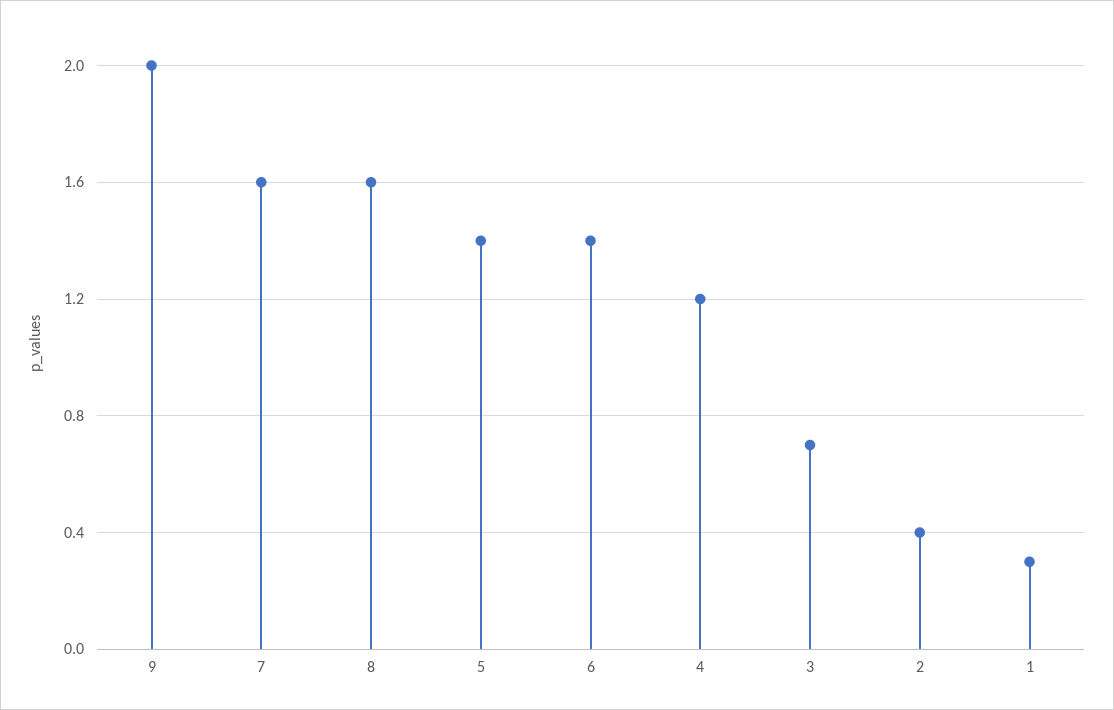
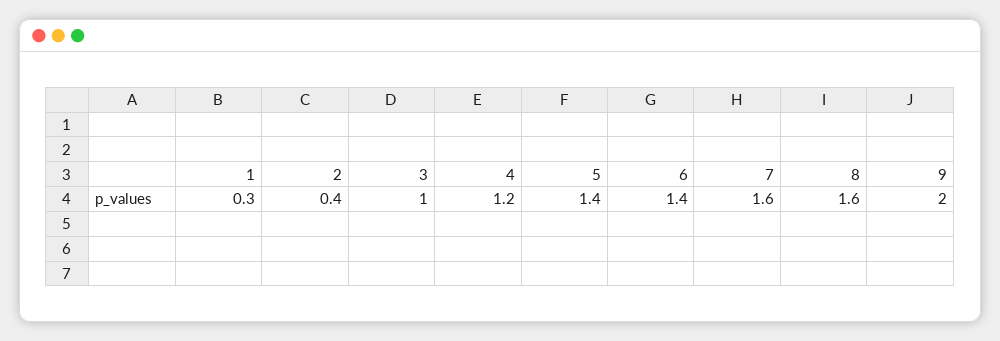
3: 0.7 -> 1

